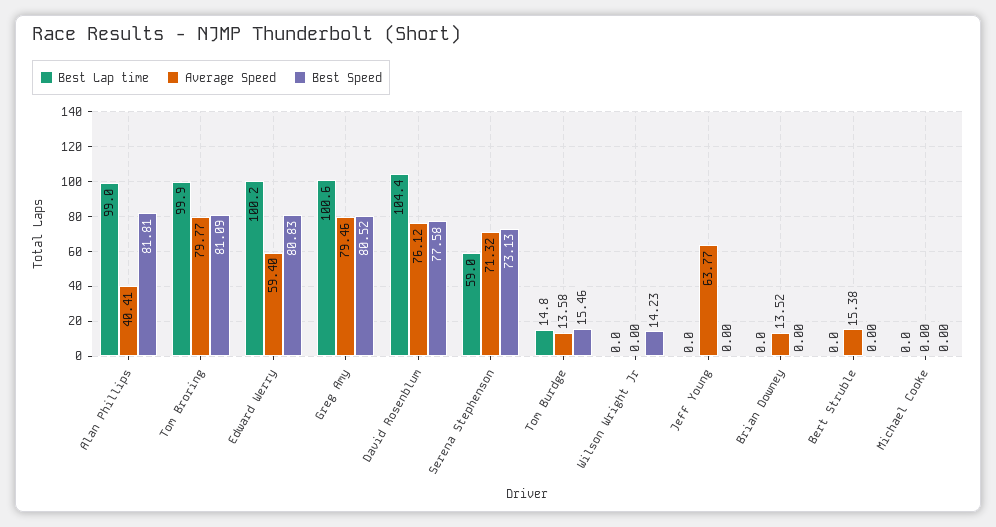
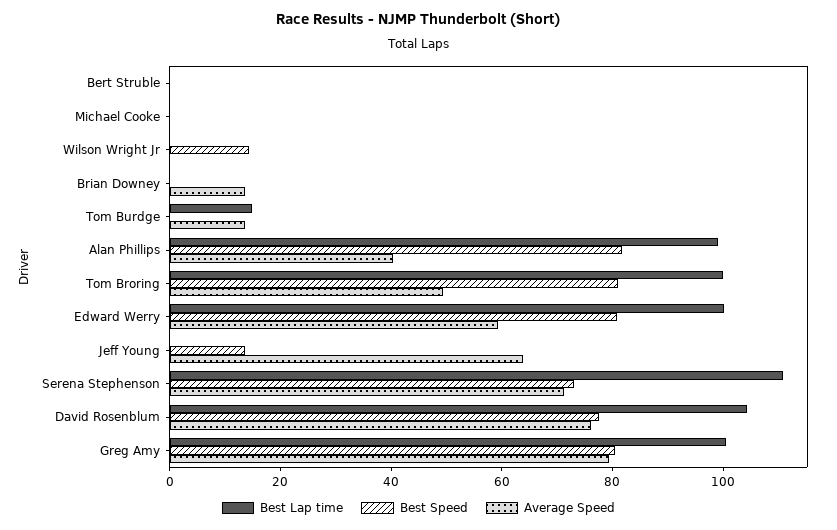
Average Speed, Tom Broring: 79.77 -> 50
Best Lap time, Serena Stephenson: 59 -> 110
Best Speed, Tom Burdge: 15.46 -> 0
Best Speed, Jeff Young: 0 -> 15
Average Speed, Bert Struble: 15.38 -> 0

